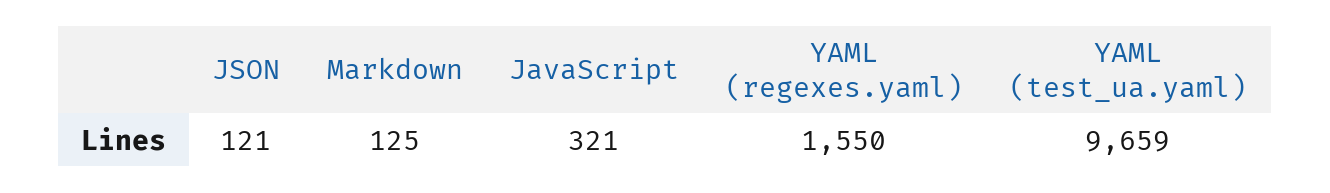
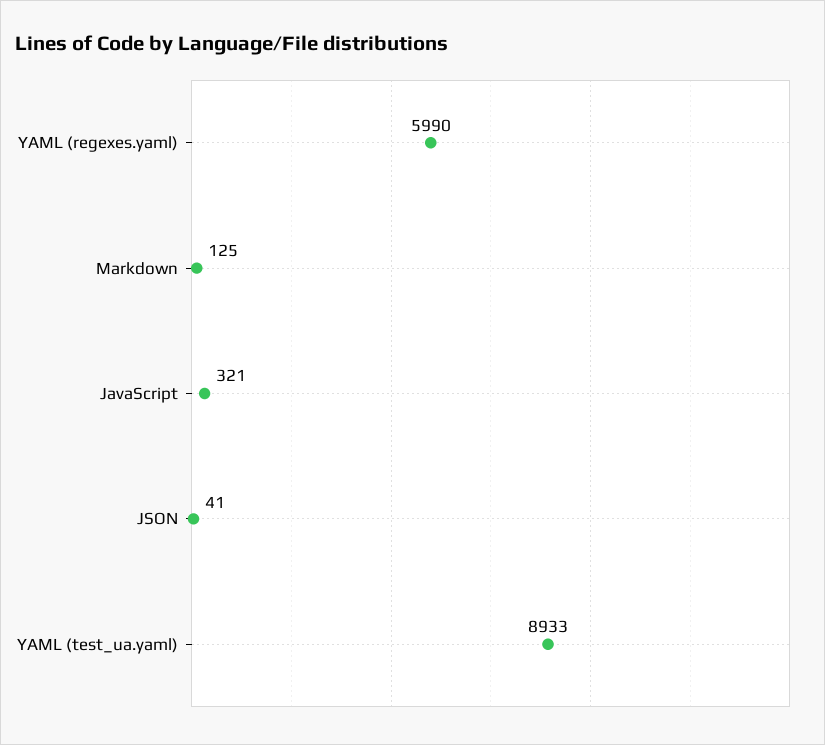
JSON: 121 -> 41
YAML (regexes.yaml): 1550 -> 5990
YAML (test_ua.yaml): 9659 -> 8933

